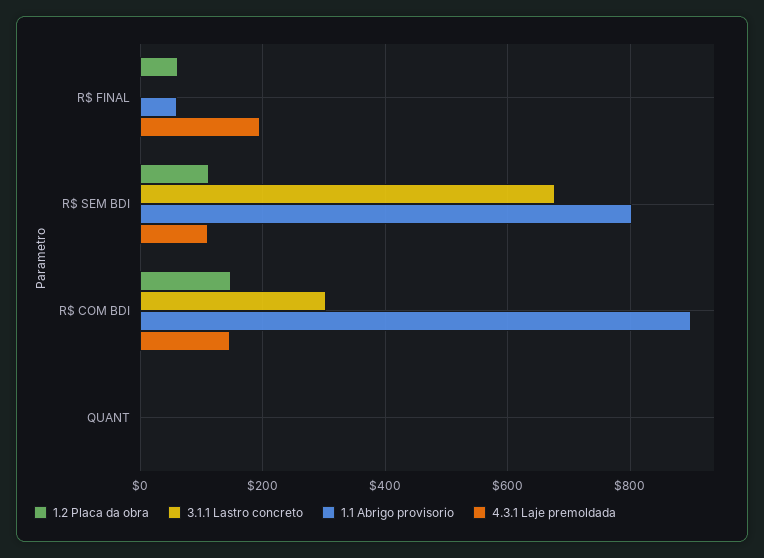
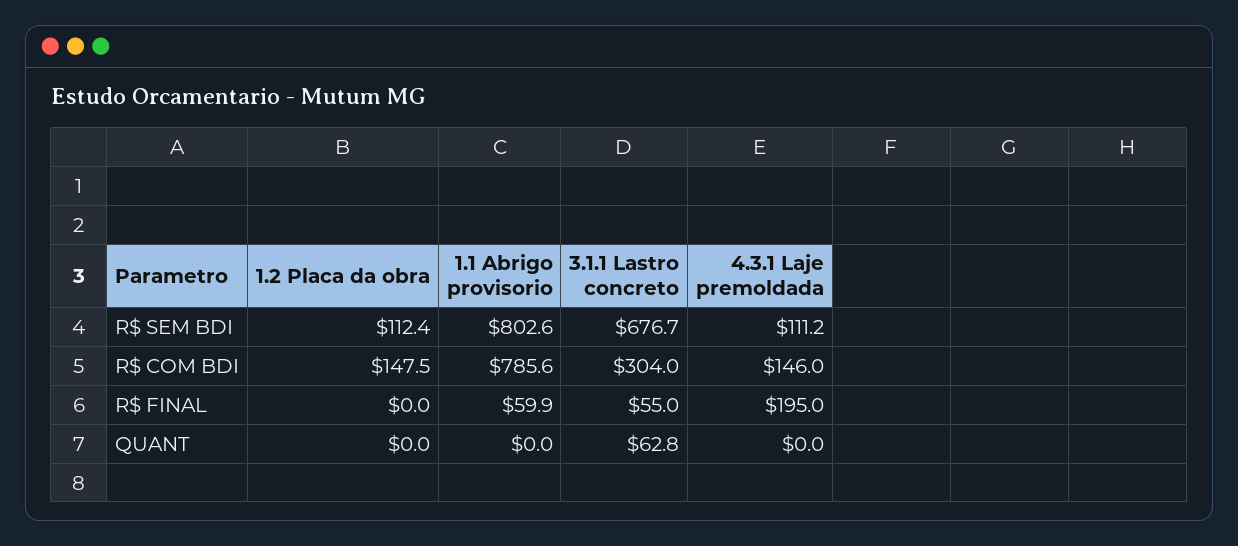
1.2 Placa da obra, R$ FINAL: 60 -> 0
3.1.1 Lastro concreto, R$ FINAL: 0 -> 55
1.1 Abrigo provisorio, R$ COM BDI: 900 -> 785.6
3.1.1 Lastro concreto, QUANT: 0 -> 62.8

